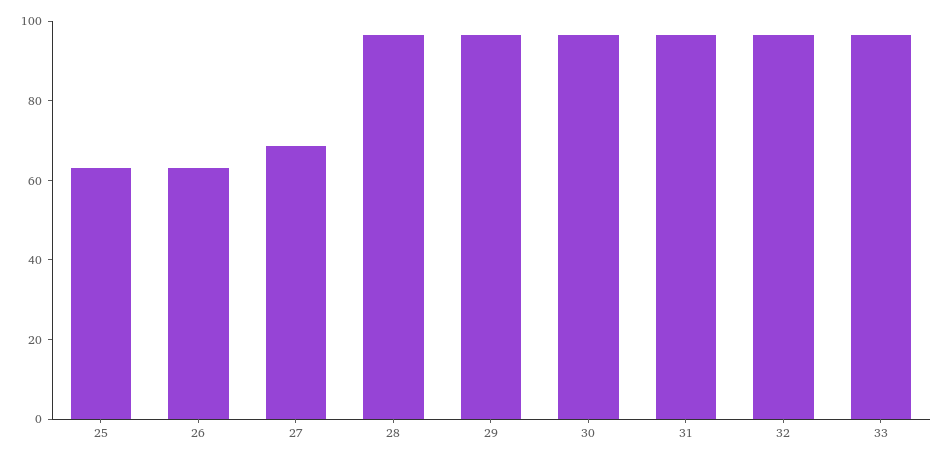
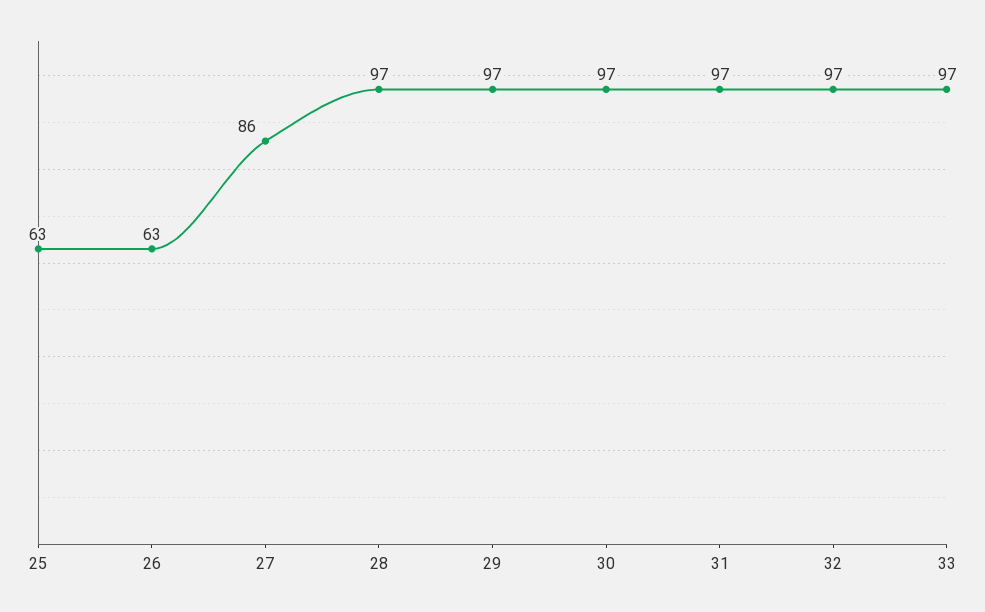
27: 70 -> 86

